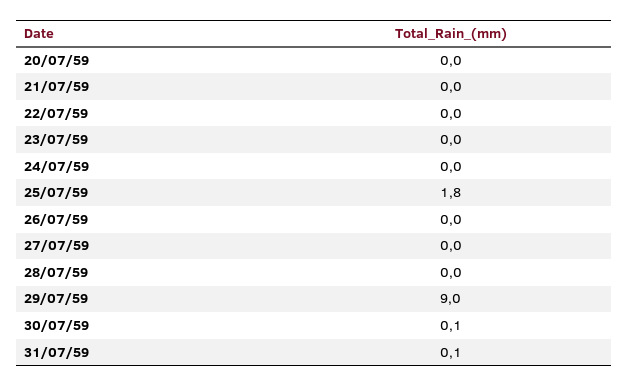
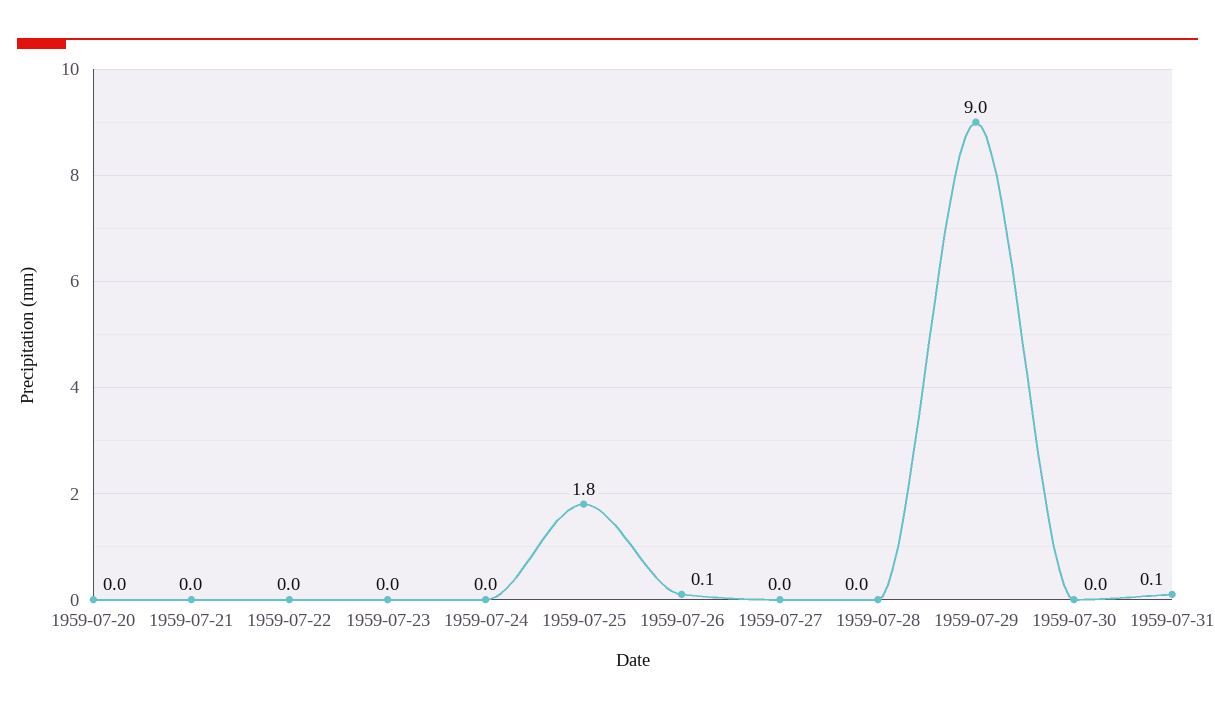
26/07/59: 0 -> 0.1
30/07/59: 0.1 -> 0

